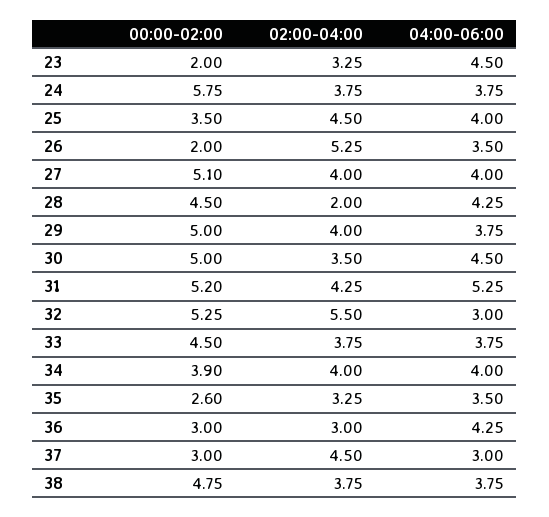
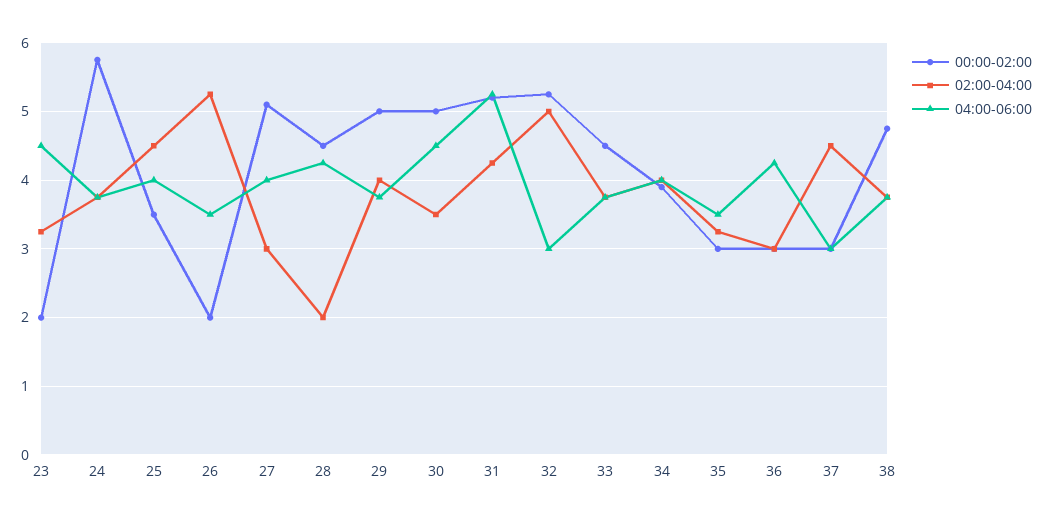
02:00-04:00, 27: 4 -> 3
02:00-04:00, 32: 5.5 -> 5
00:00-02:00, 35: 2.6 -> 3

